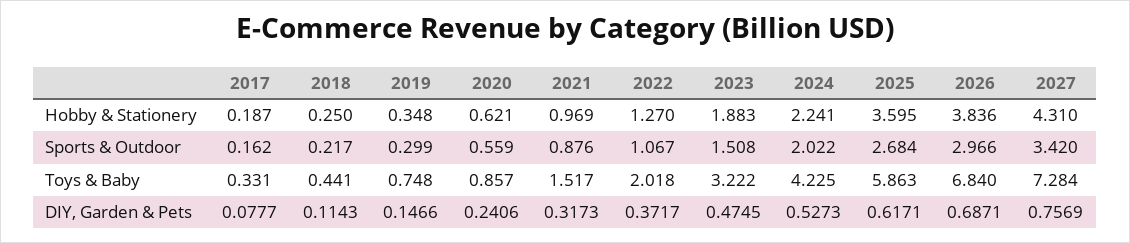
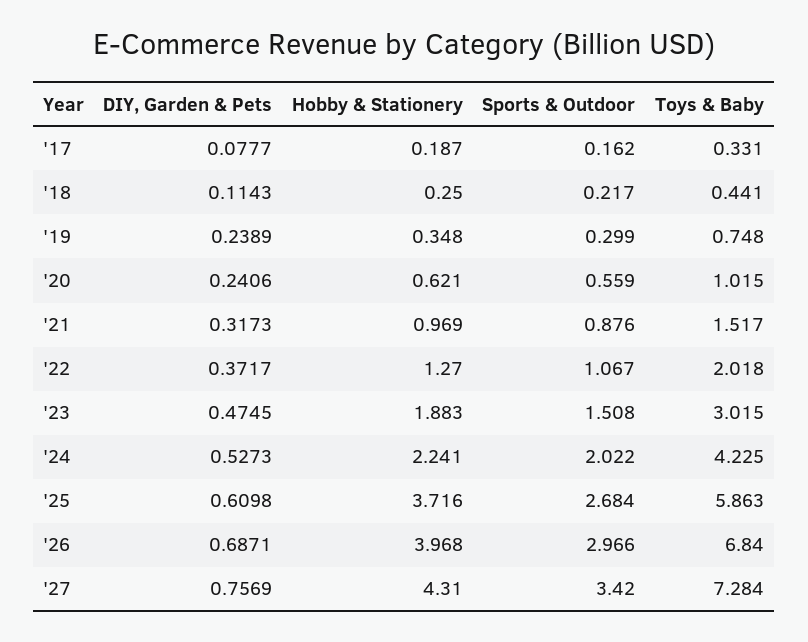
2025, Hobby & Stationery: 3.595 -> 3.716
2026, Hobby & Stationery: 3.836 -> 3.968
2020, Toys & Baby: 0.857 -> 1.015
2023, Toys & Baby: 3.222 -> 3.015
2019, DIY, Garden & Pets: 0.1466 -> 0.2389
2025, DIY, Garden & Pets: 0.6171 -> 0.6098

